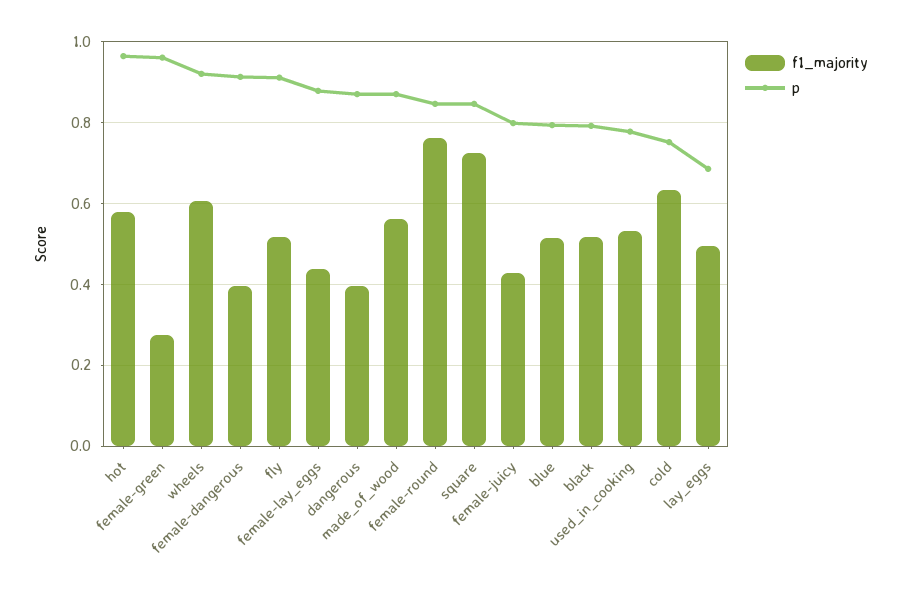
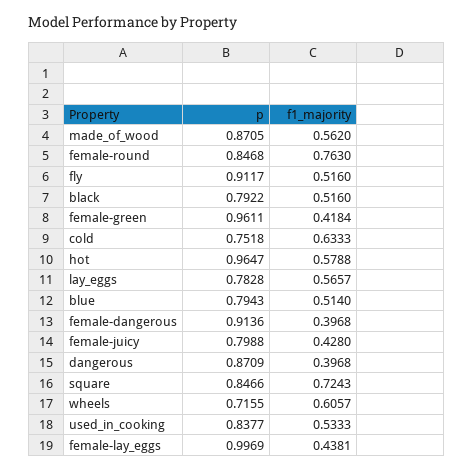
f1_majority, female-green: 0.28 -> 0.4184
p, wheels: 0.92 -> 0.7155
p, female-lay_eggs: 0.88 -> 0.9969
p, used_in_cooking: 0.78 -> 0.8377
f1_majority, lay_eggs: 0.5 -> 0.5657
p, lay_eggs: 0.68 -> 0.7828

